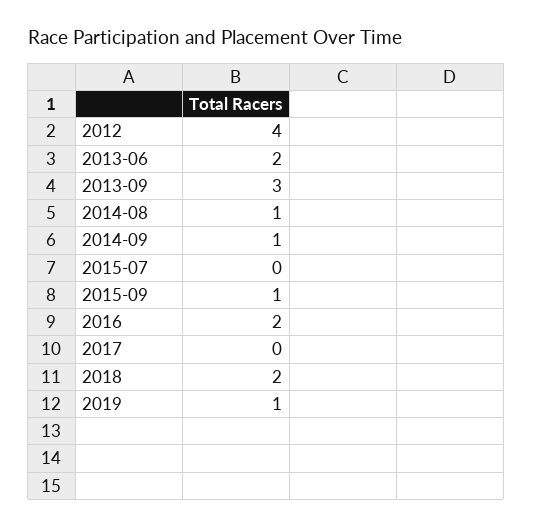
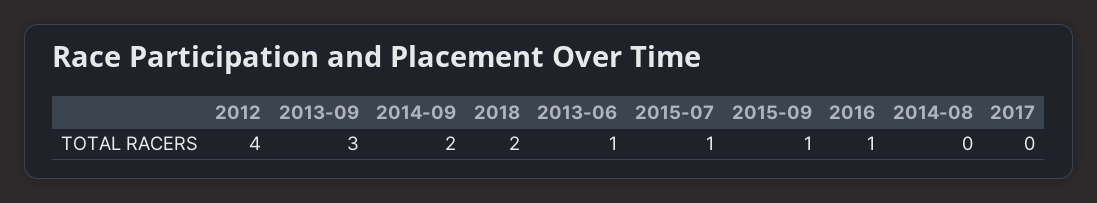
2013-06: 2 -> 1
2014-08: 1 -> 0
2014-09: 1 -> 2
2015-07: 0 -> 1
2016: 2 -> 1
2019: 1 -> none

